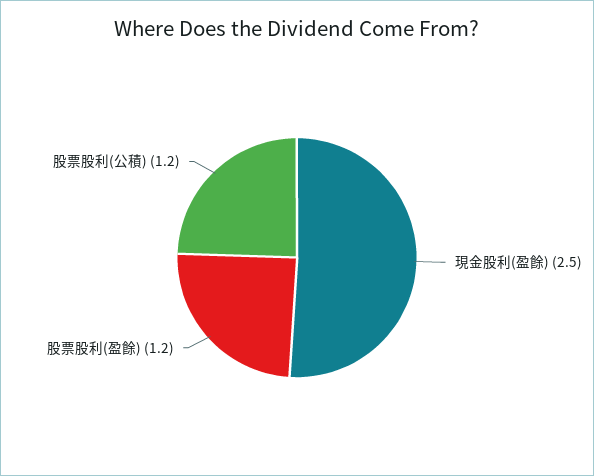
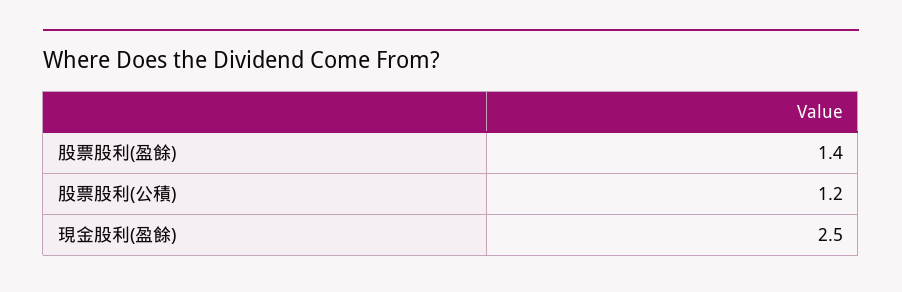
股票股利(盈餘): 1.2 -> 1.4

